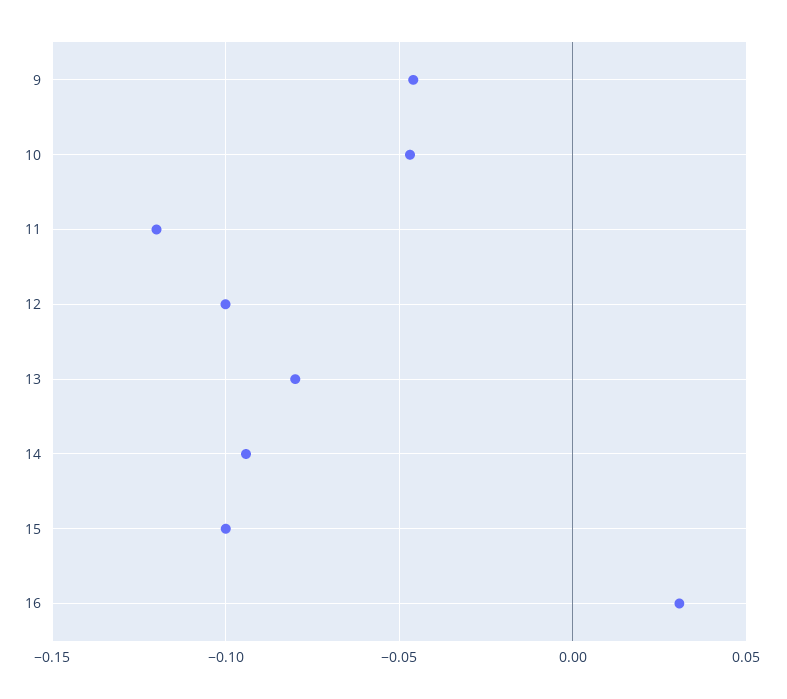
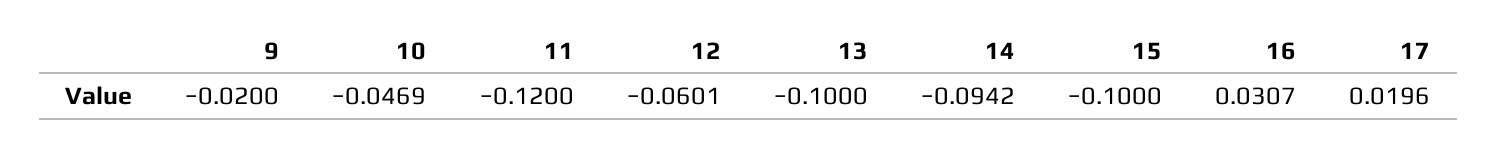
9: -0.045 -> -0.02
12: -0.1 -> -0.0601
13: -0.08 -> -0.1
17: none -> 0.0196

